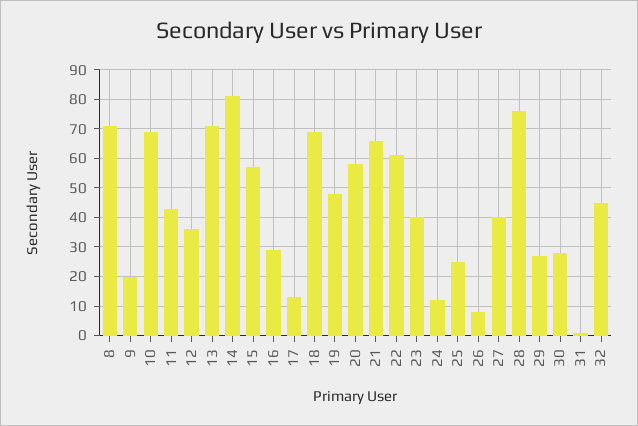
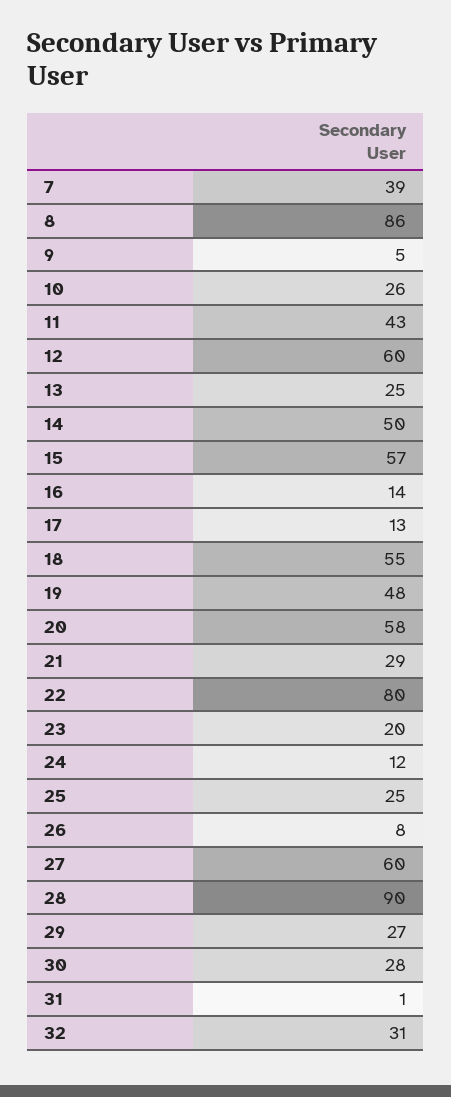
8: 70 -> 86
9: 20 -> 5
10: 70 -> 26
12: 35 -> 60
13: 70 -> 25
14: 80 -> 50
16: 30 -> 14
18: 70 -> 55
21: 65 -> 29
22: 60 -> 80
23: 40 -> 20
27: 40 -> 60
28: 75 -> 90
32: 45 -> 31
7: none -> 39

